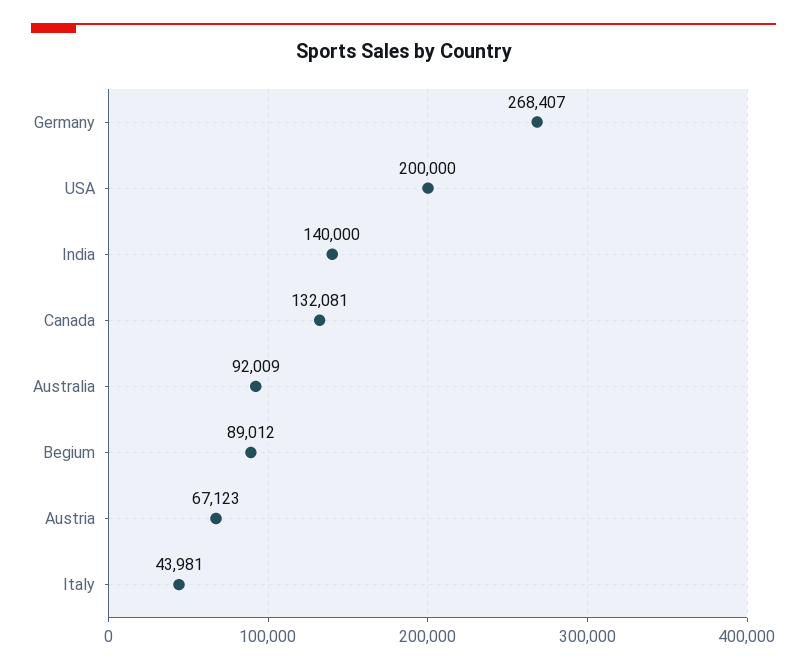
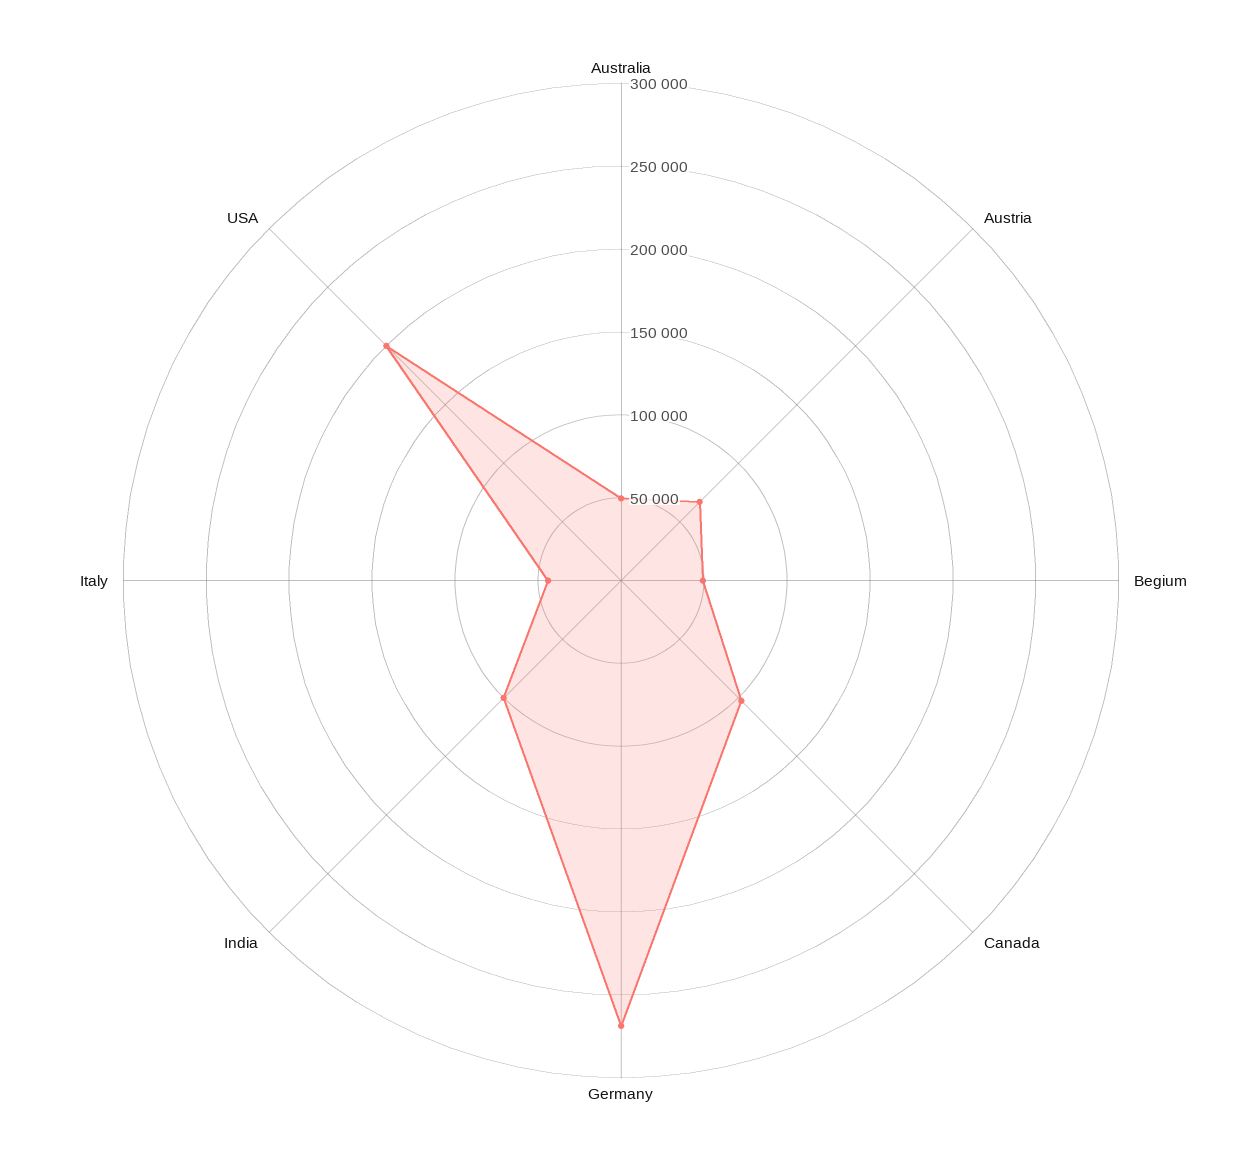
India: 140000 -> 100000
Canada: 132081 -> 100000
Australia: 92009 -> 50000
Begium: 89012 -> 50000

